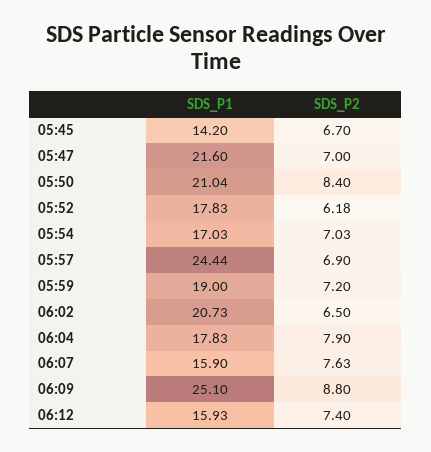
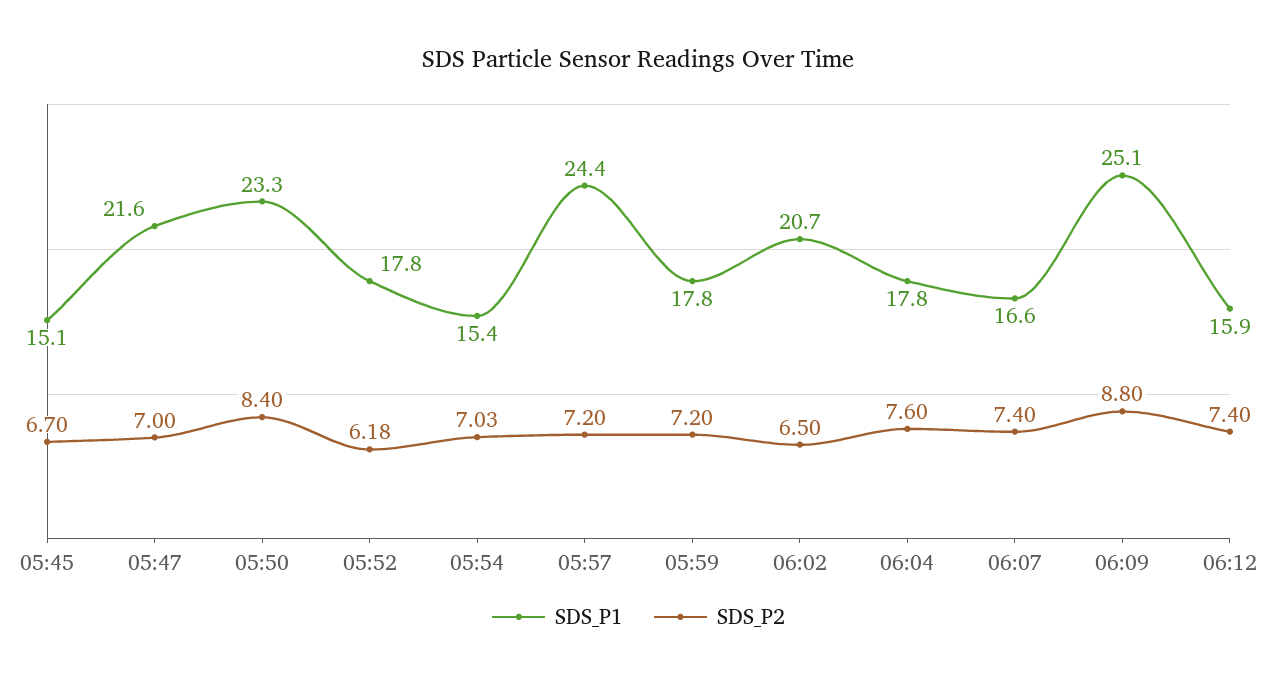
SDS_P1, 05:45: 14.2 -> 15.1
SDS_P1, 05:50: 21.04 -> 23.3
SDS_P1, 05:54: 17.03 -> 15.4
SDS_P2, 05:57: 6.9 -> 7.2
SDS_P1, 05:59: 19 -> 17.8
SDS_P2, 06:04: 7.9 -> 7.6
SDS_P1, 06:07: 15.9 -> 16.6
SDS_P2, 06:07: 7.63 -> 7.4

